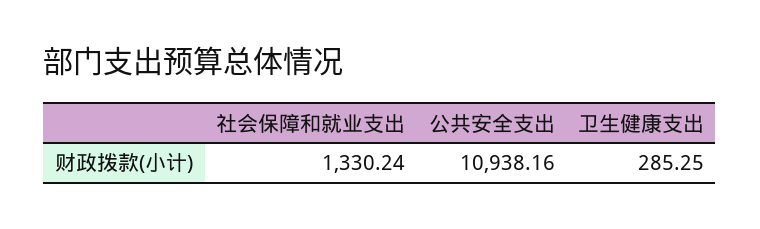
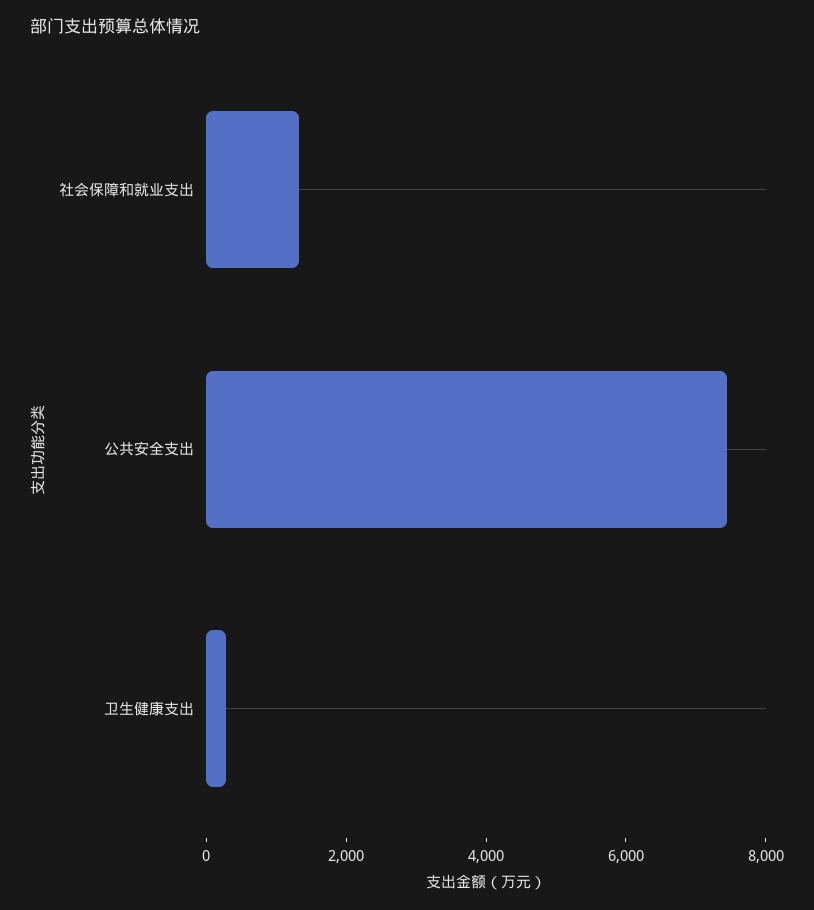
公共安全支出: 10938.16 -> 7500

